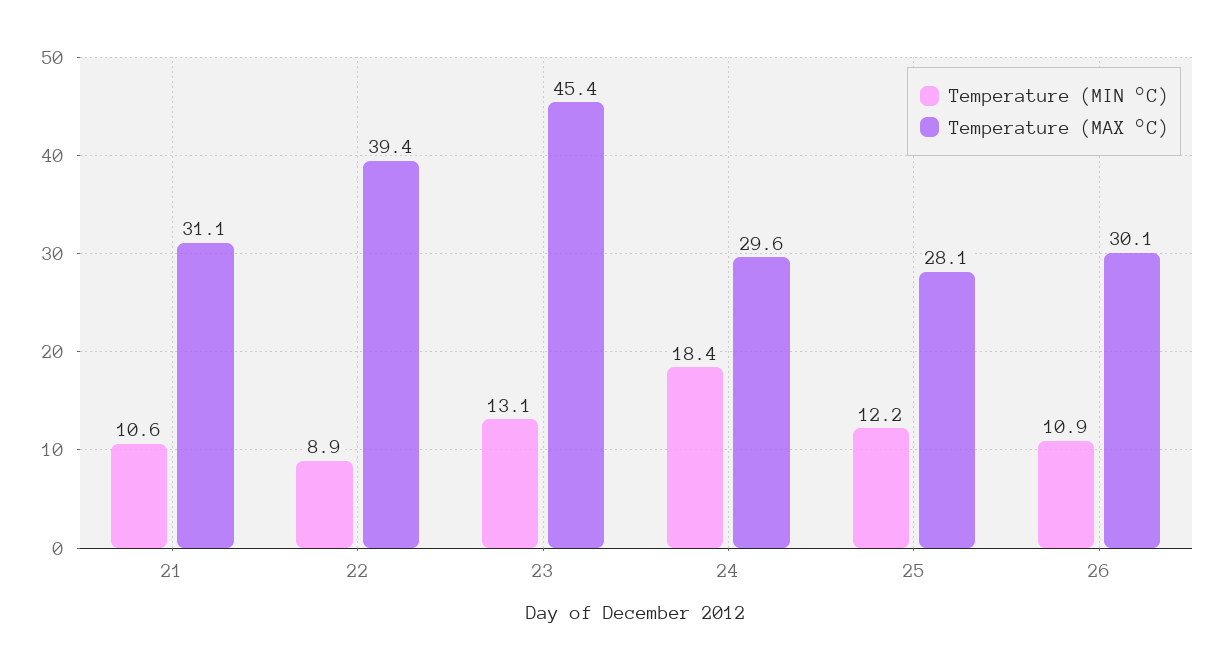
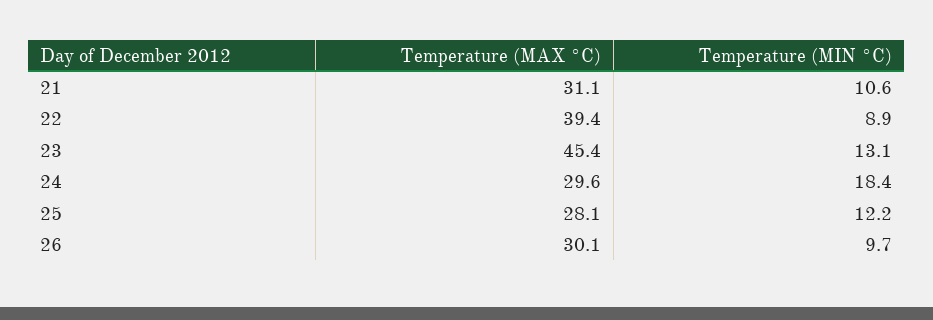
Temperature (MIN °C), 26: 10.9 -> 9.7

